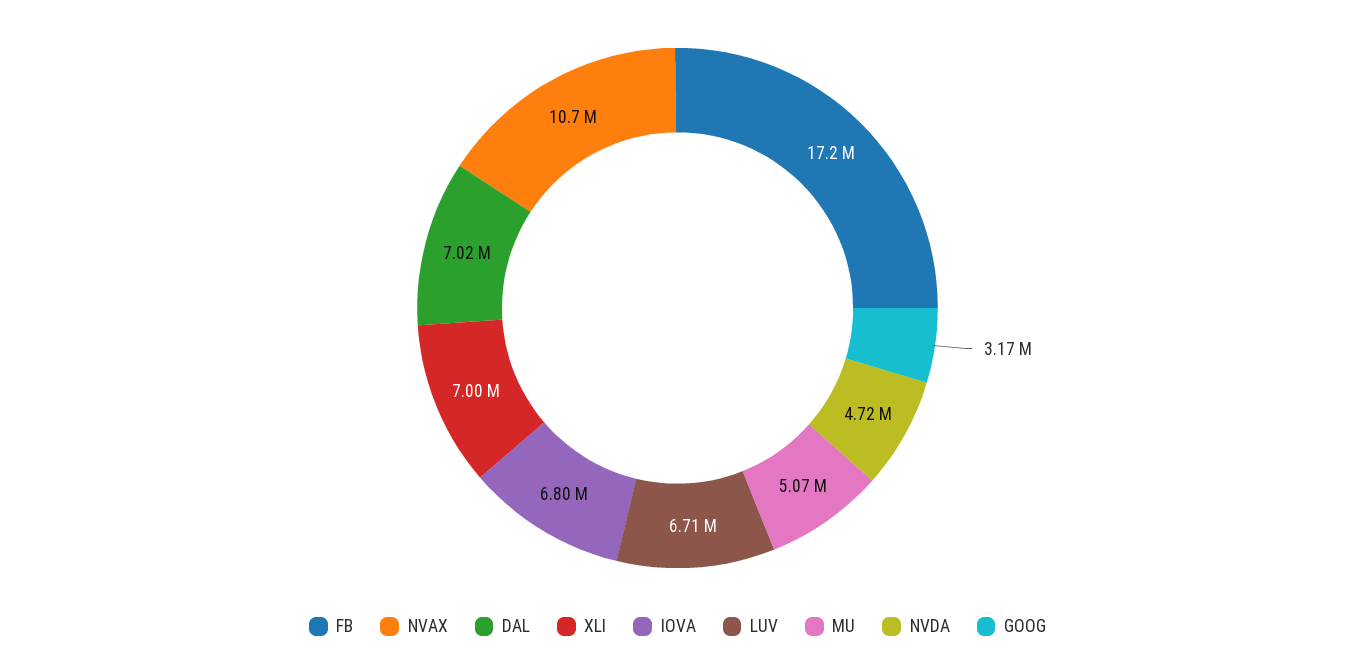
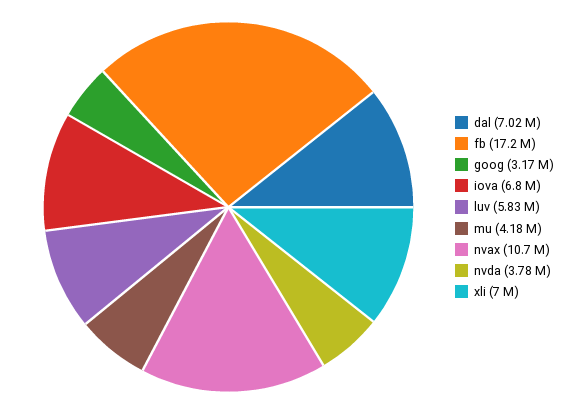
LUV: 6710000 -> 5830000
MU: 5070000 -> 4180000
NVDA: 4720000 -> 3780000

